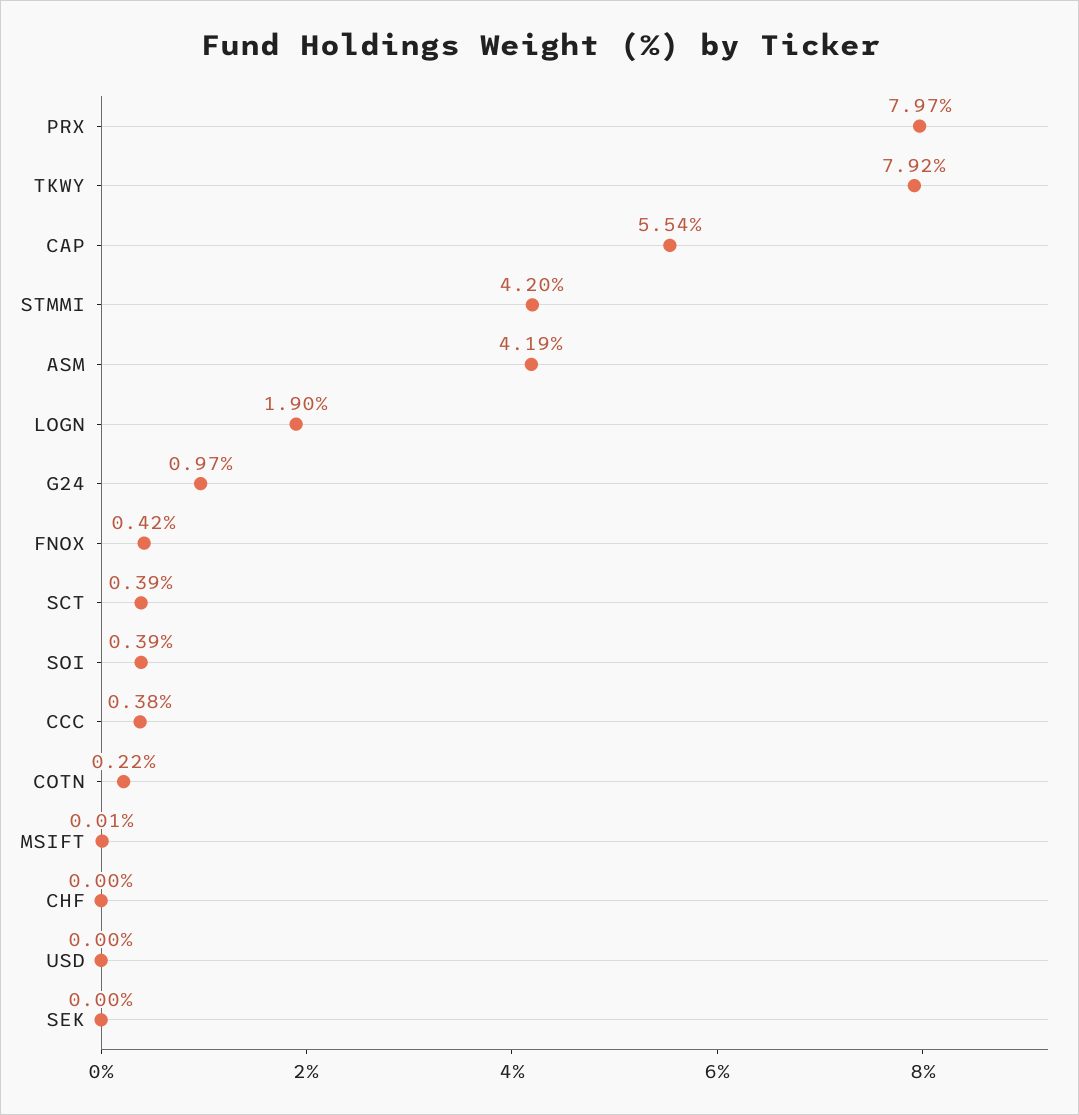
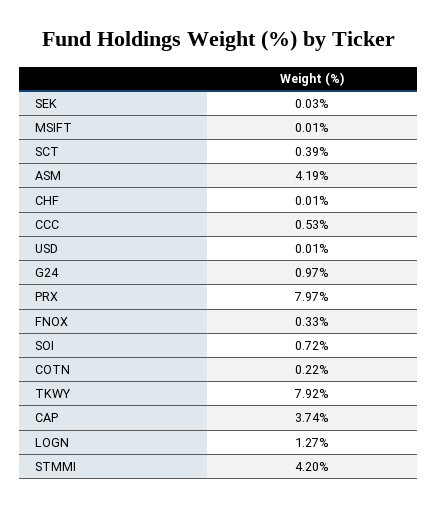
CAP: 5.54 -> 3.74
LOGN: 1.9 -> 1.27
FNOX: 0.42 -> 0.33
SOI: 0.39 -> 0.72
CCC: 0.38 -> 0.53
CHF: 0 -> 0.01
USD: 0 -> 0.01
SEK: 0 -> 0.03

